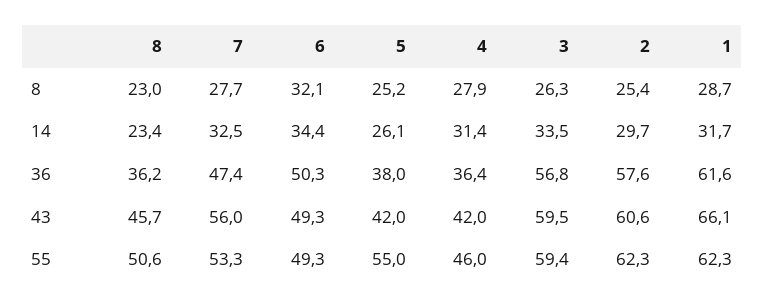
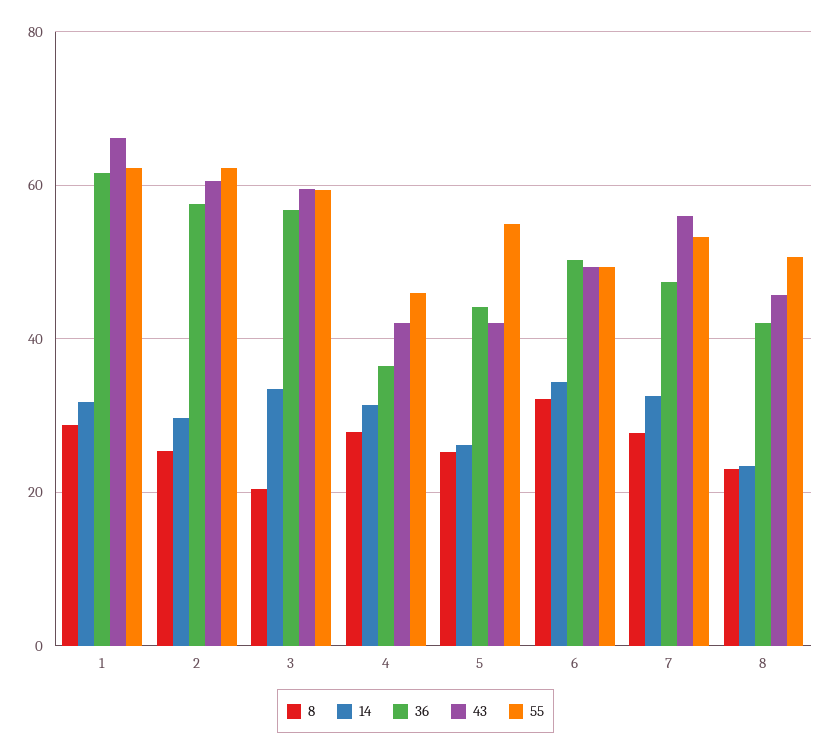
8, 3: 26.3 -> 20
36, 8: 36.2 -> 42
36, 5: 38 -> 44

